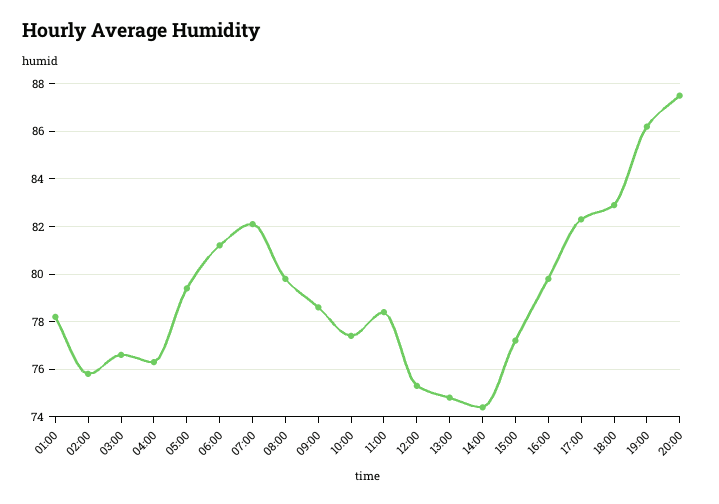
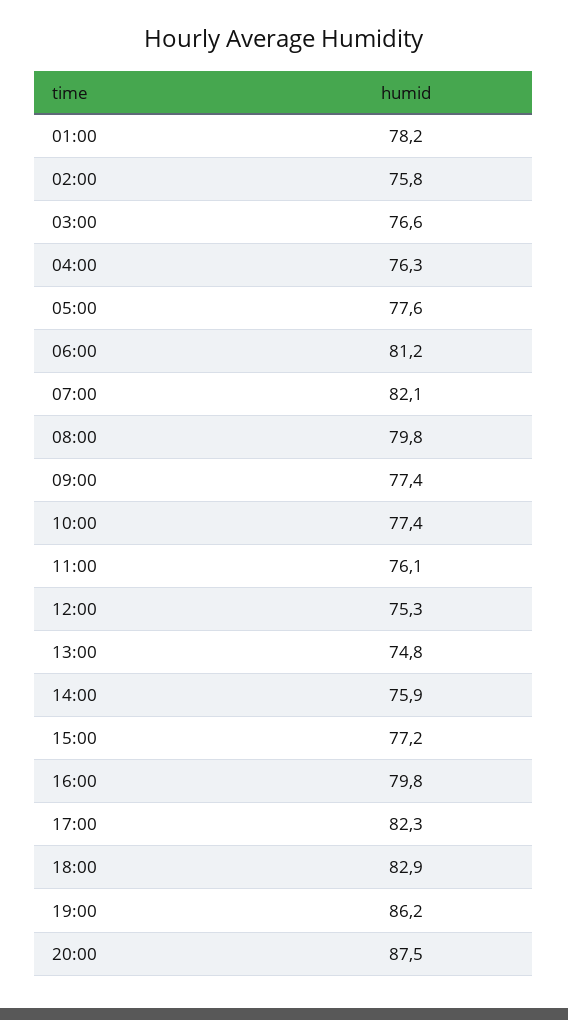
05:00: 79.5 -> 77.6
09:00: 78.5 -> 77.4
11:00: 78.5 -> 76.1
14:00: 74.5 -> 75.9

